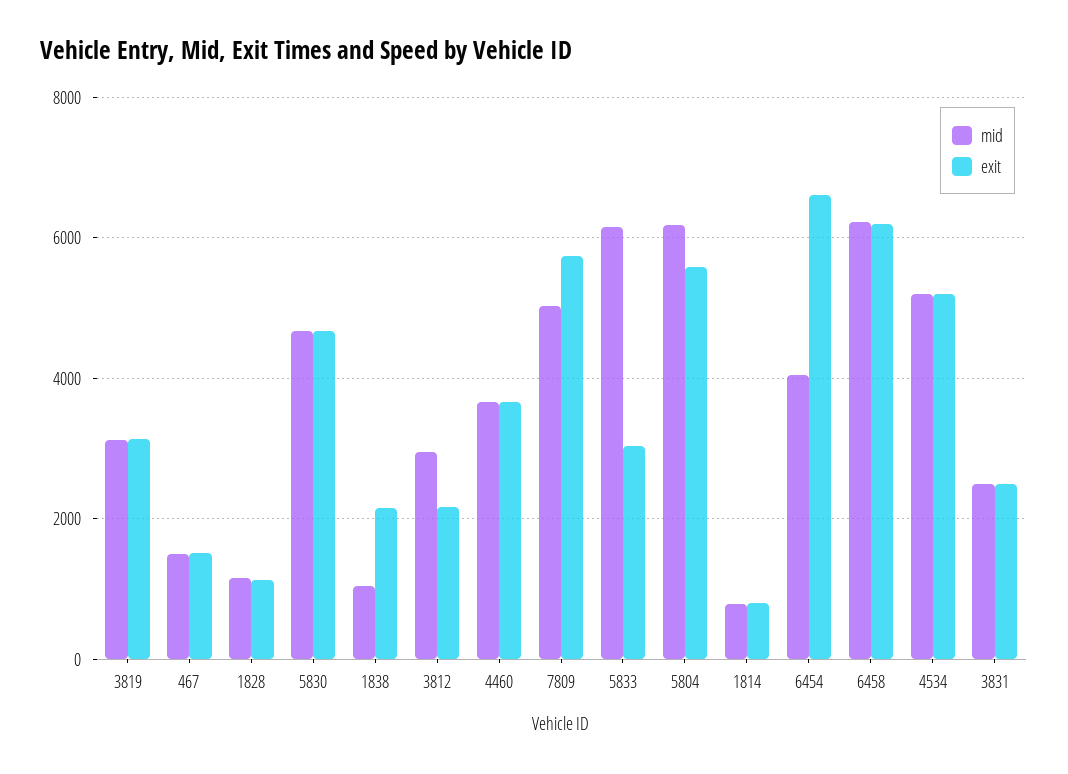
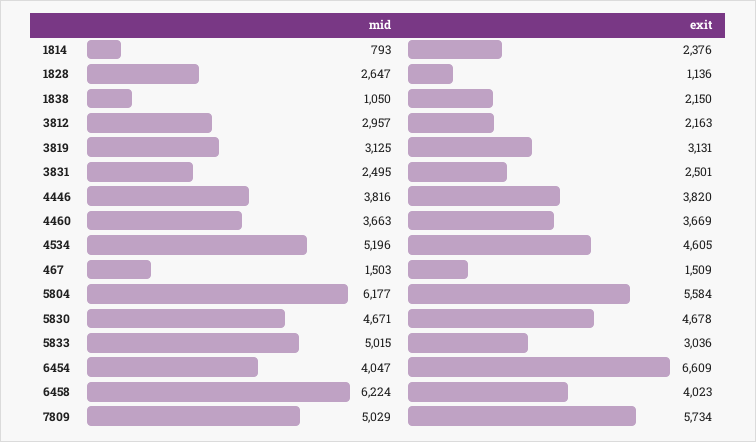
mid, 1828: 1200 -> 2647
mid, 5833: 6200 -> 5015
exit, 1814: 800 -> 2376
exit, 6458: 6200 -> 4023
exit, 4534: 5200 -> 4605
mid, 4446: none -> 3816
exit, 4446: none -> 3820

